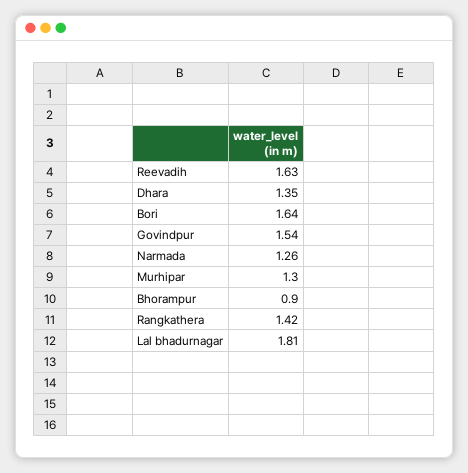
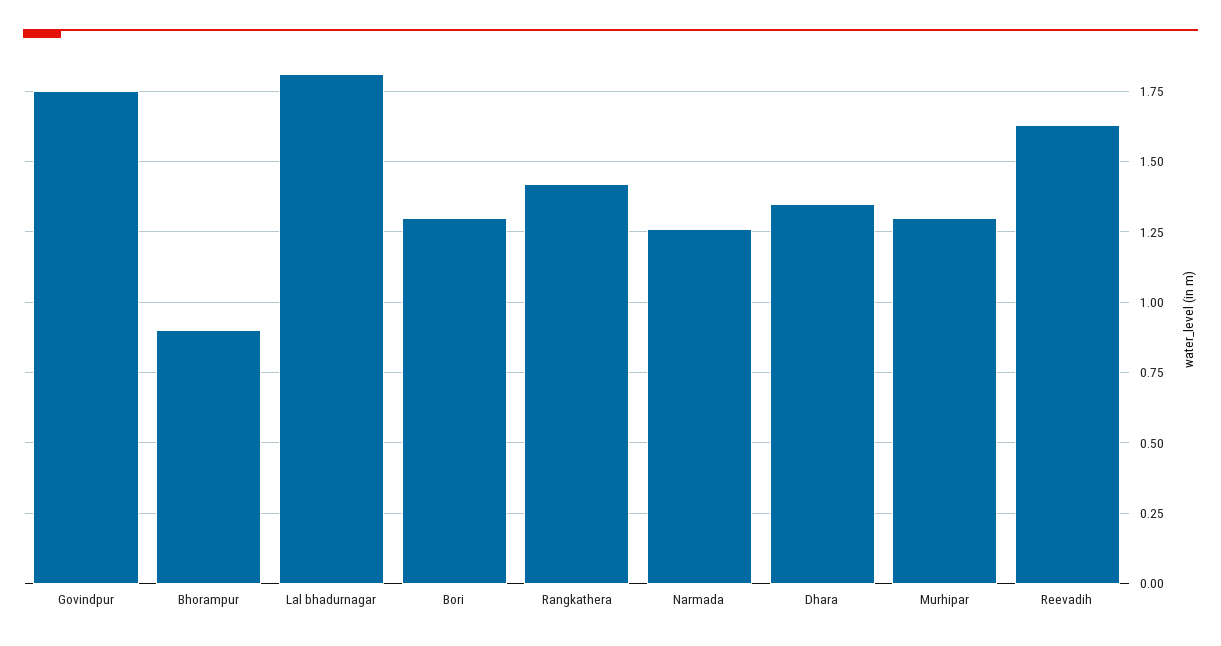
Bori: 1.64 -> 1.3
Govindpur: 1.54 -> 1.75

